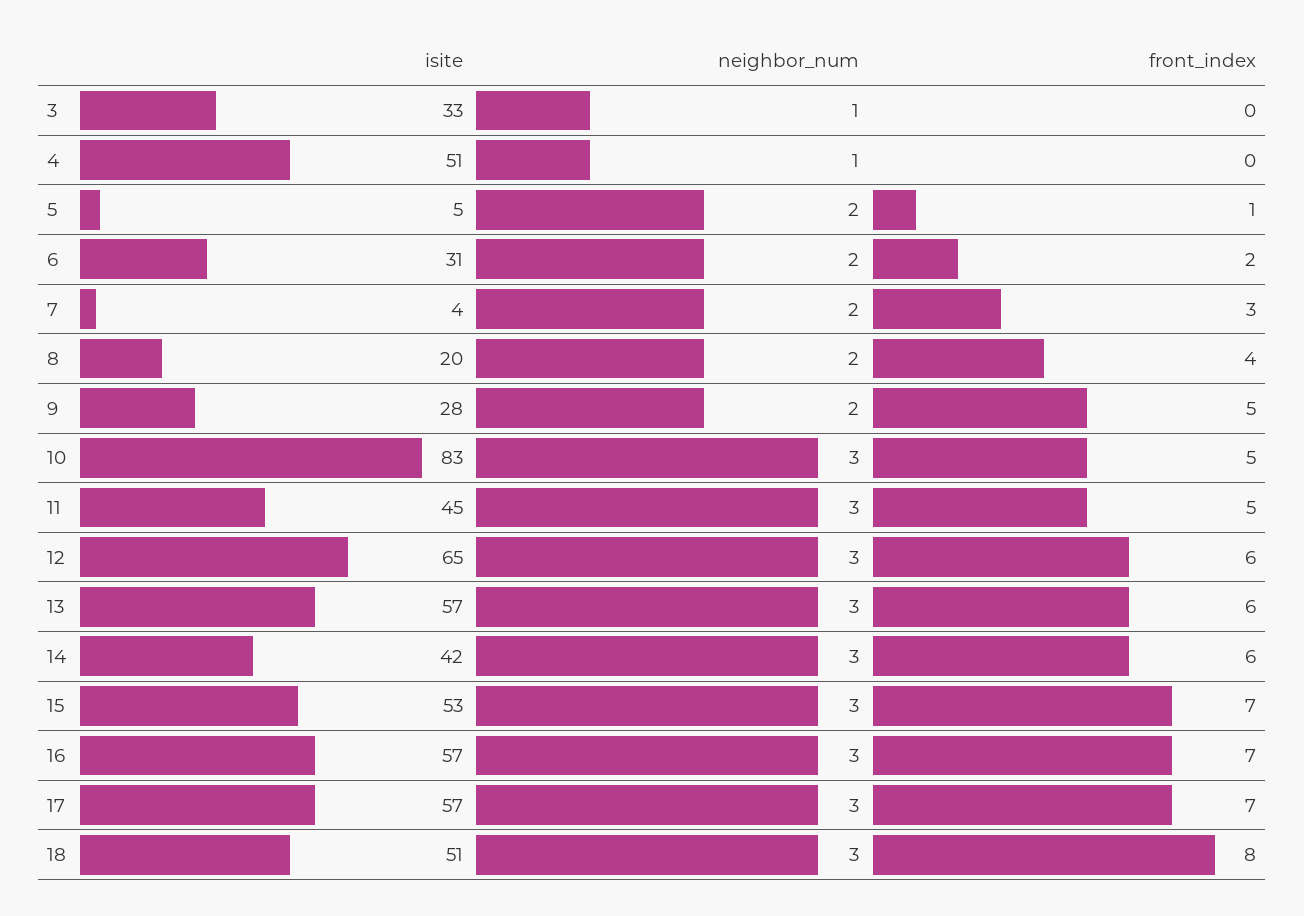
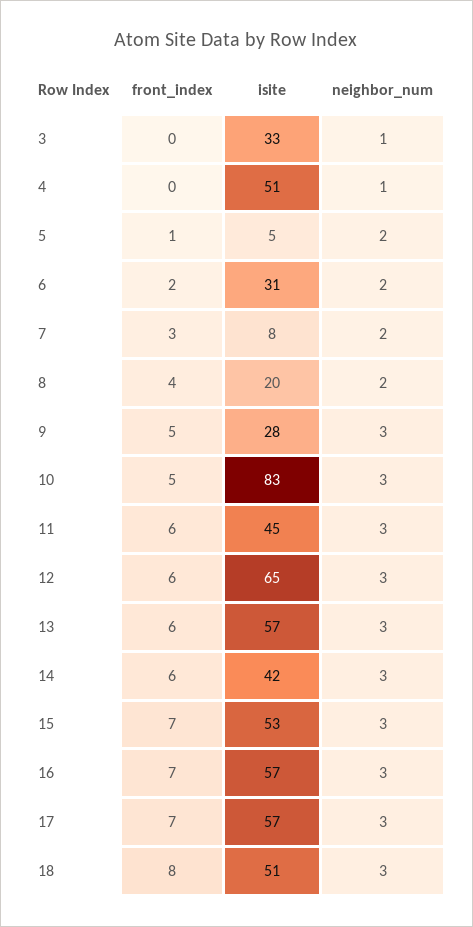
isite, 7: 4 -> 8
neighbor_num, 9: 2 -> 3
front_index, 11: 5 -> 6

